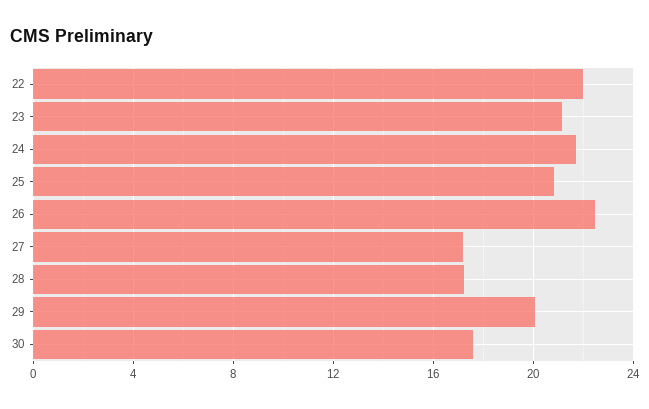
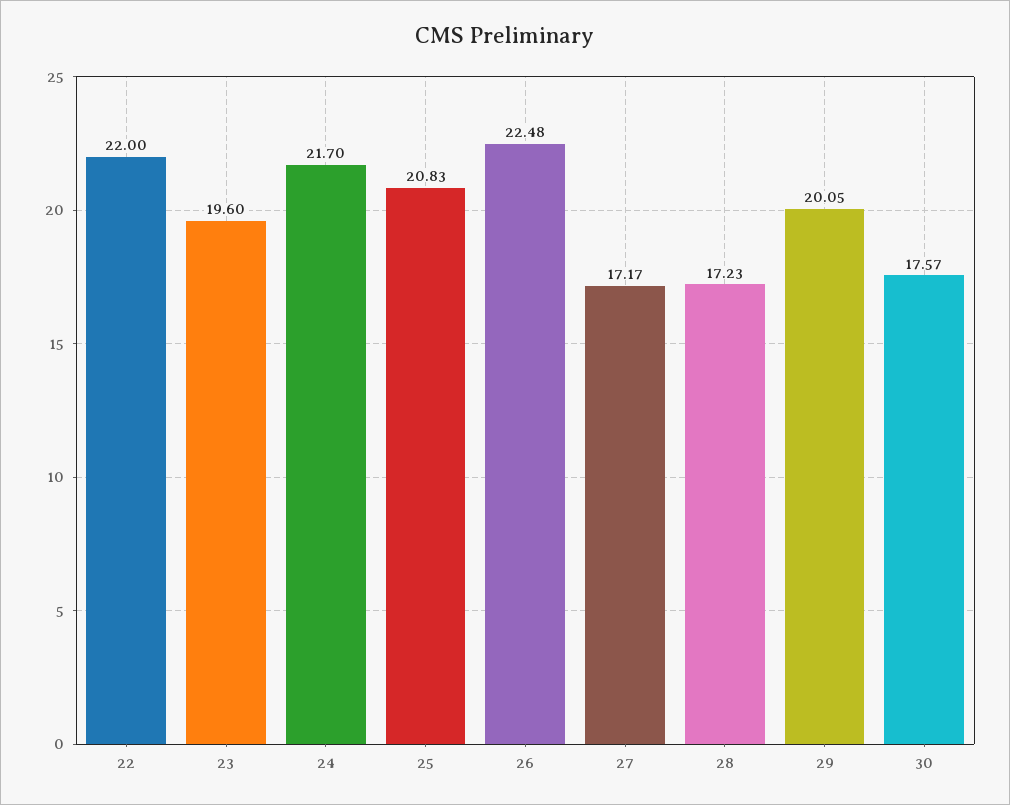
23: 21 -> 19.6

